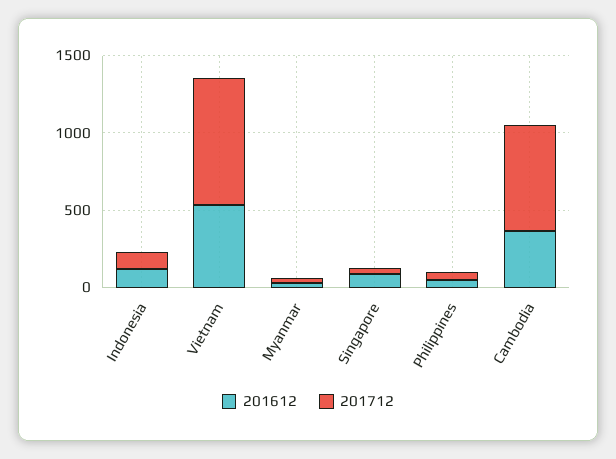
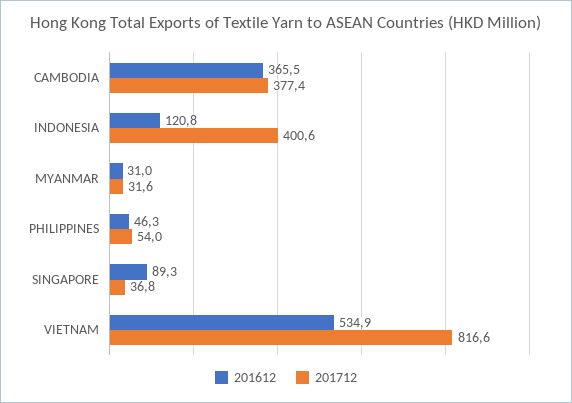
201712, Indonesia: 100 -> 400.6
201712, Cambodia: 700 -> 377.4

